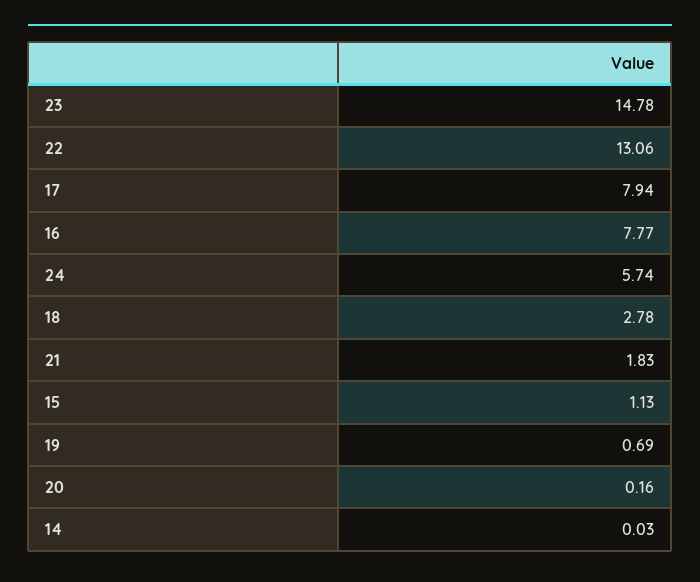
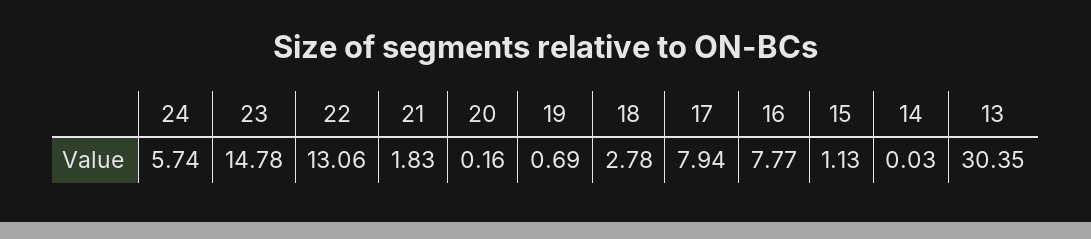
13: none -> 30.35

